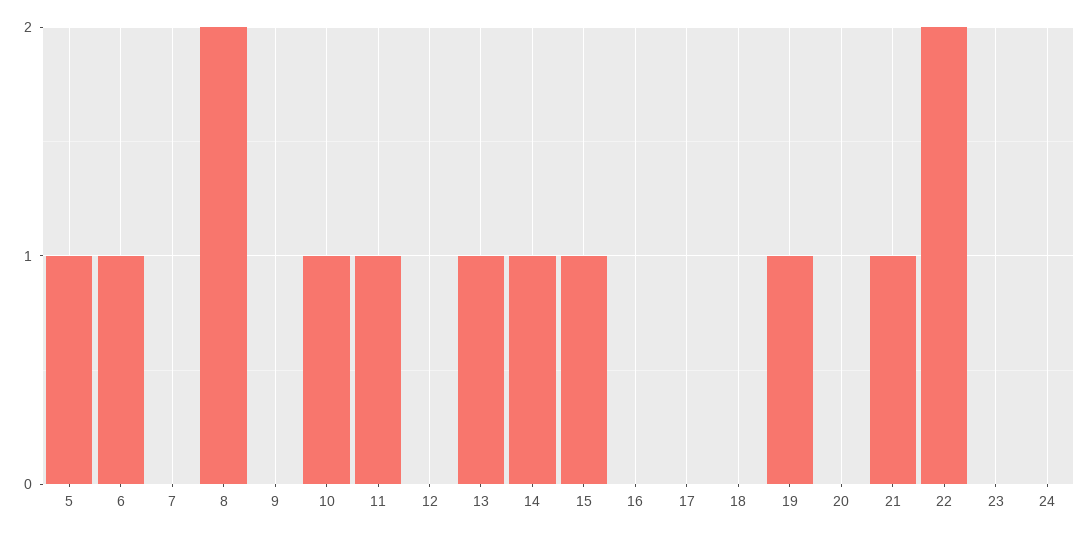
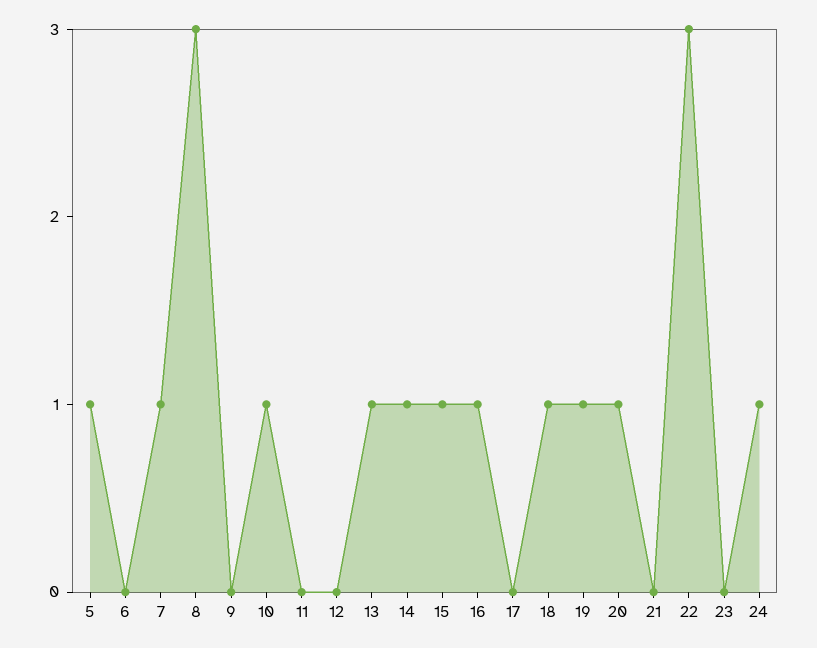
6: 1 -> 0
7: 0 -> 1
8: 2 -> 3
11: 1 -> 0
16: 0 -> 1
18: 0 -> 1
20: 0 -> 1
21: 1 -> 0
22: 2 -> 3
24: 0 -> 1

